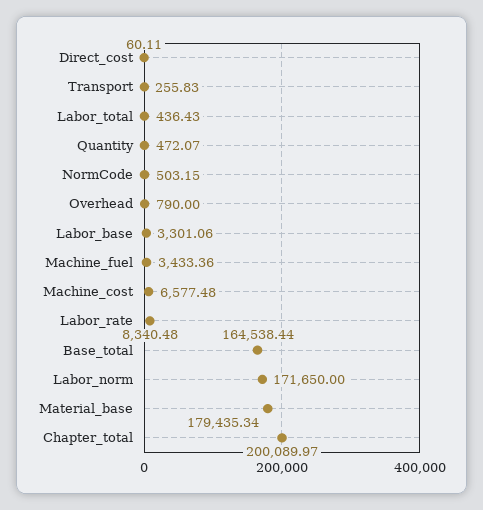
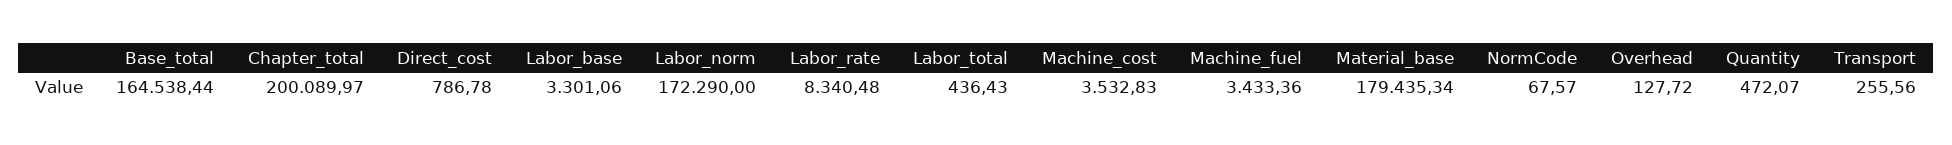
Direct_cost: 60.11 -> 786.78
Transport: 255.83 -> 255.56
NormCode: 503.15 -> 67.57
Overhead: 790 -> 127.72
Machine_cost: 6577.48 -> 3532.83
Labor_norm: 171650 -> 172290

